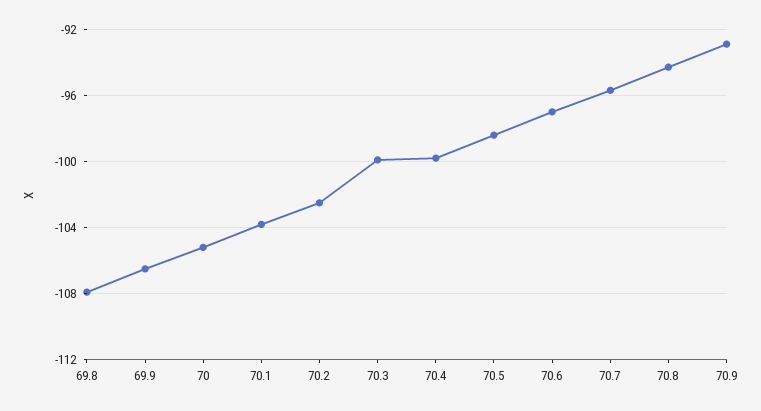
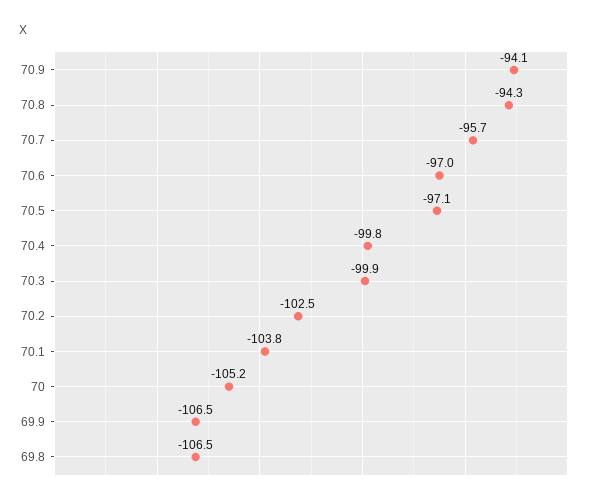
69.8: -108 -> -106.5
70.5: -98.5 -> -97.1
70.9: -93 -> -94.1

